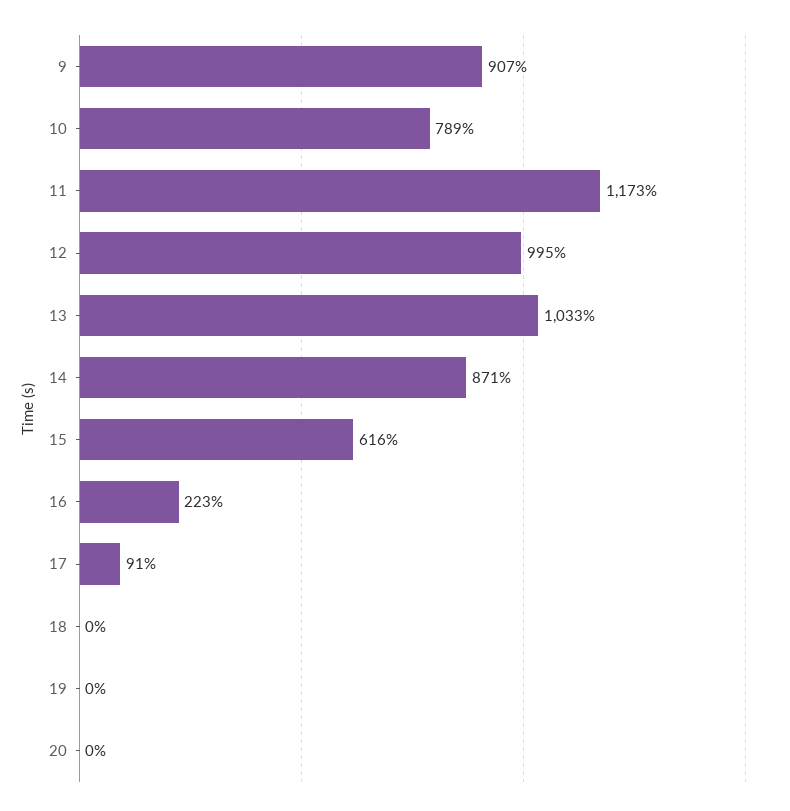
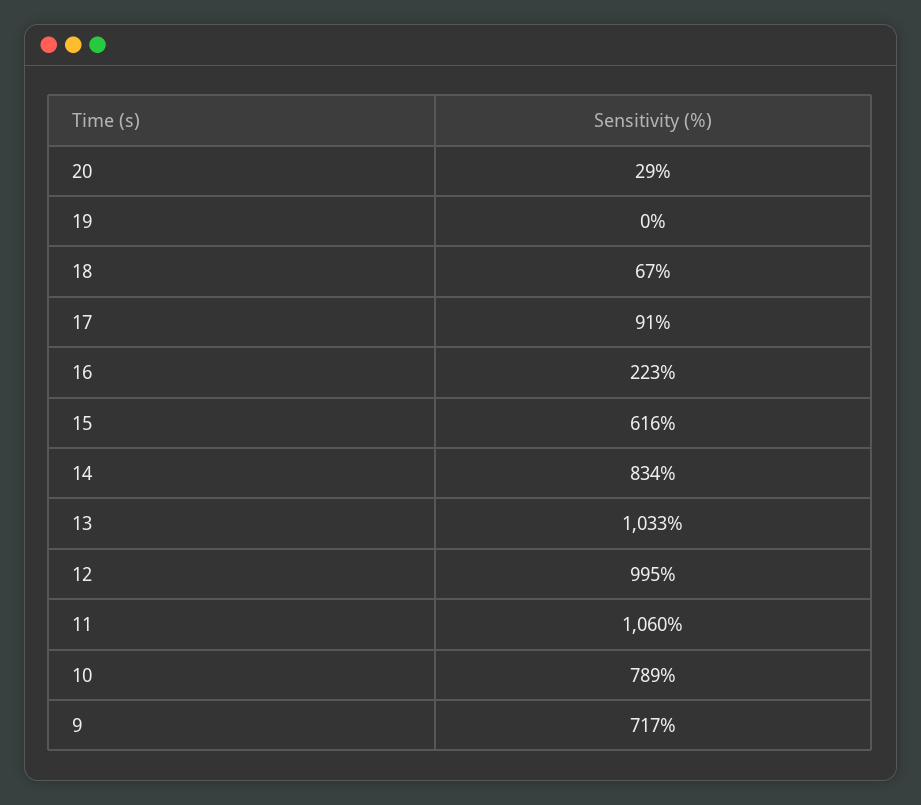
9: 907 -> 717
11: 1173 -> 1060
14: 871 -> 834
18: 0 -> 67
20: 0 -> 29

